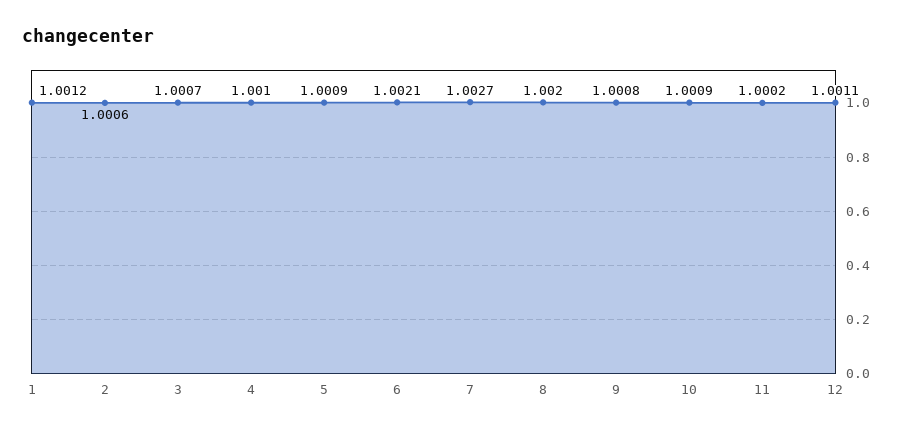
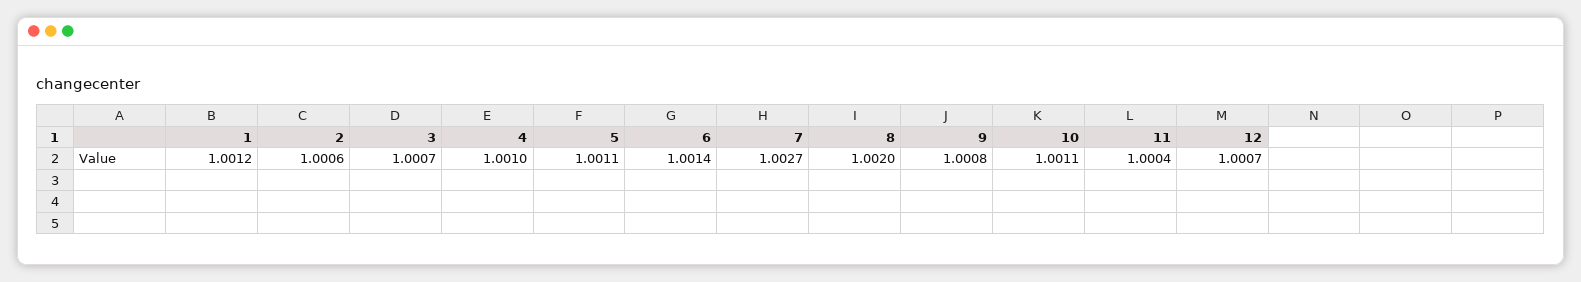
5: 1.0009 -> 1.0011
6: 1.0021 -> 1.0014
10: 1.0009 -> 1.0011
11: 1.0002 -> 1.0004
12: 1.0011 -> 1.0007

